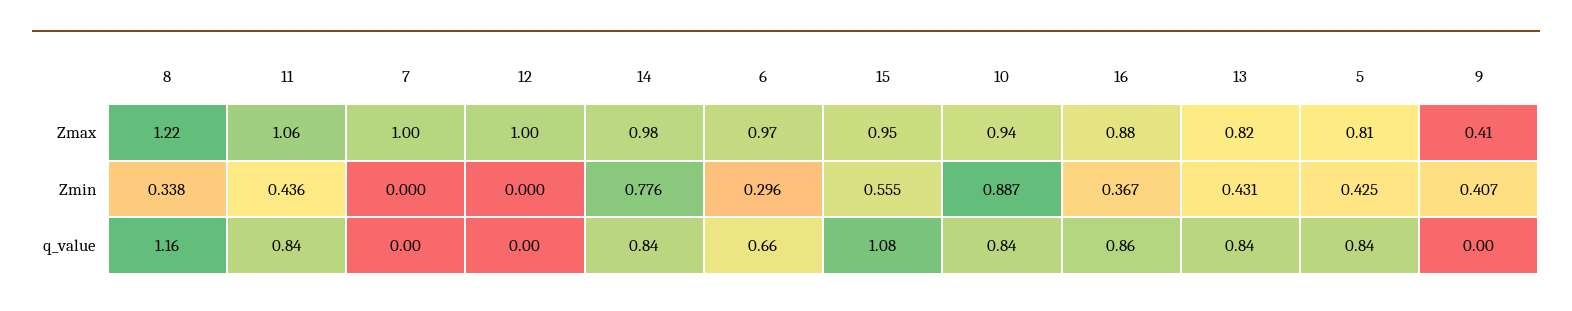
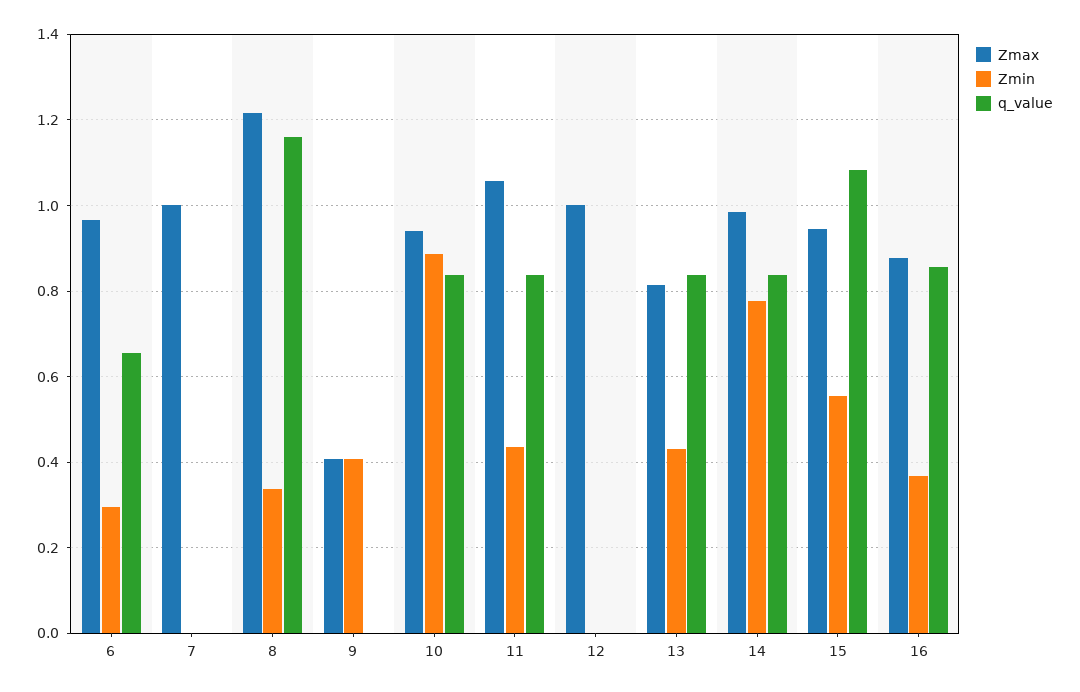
Zmax, 5: 0.81 -> none
Zmin, 5: 0.425 -> none
q_value, 5: 0.84 -> none

